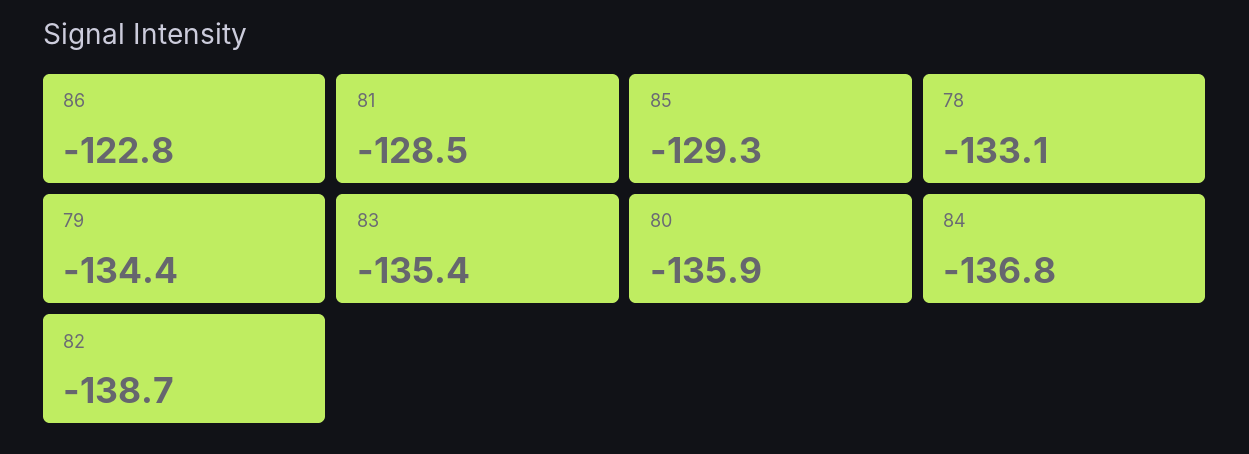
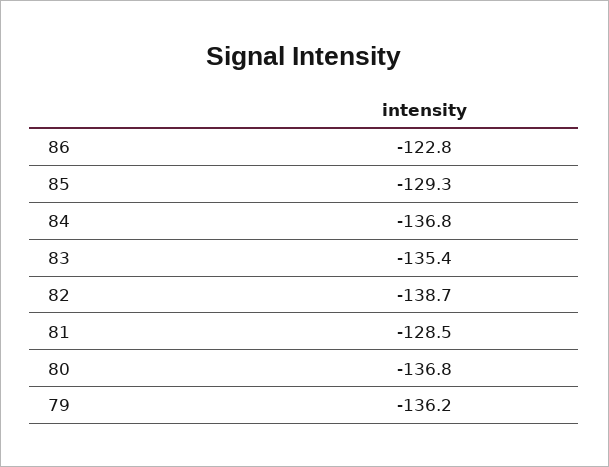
78: -133.1 -> none
79: -134.4 -> -136.2
80: -135.9 -> -136.8

